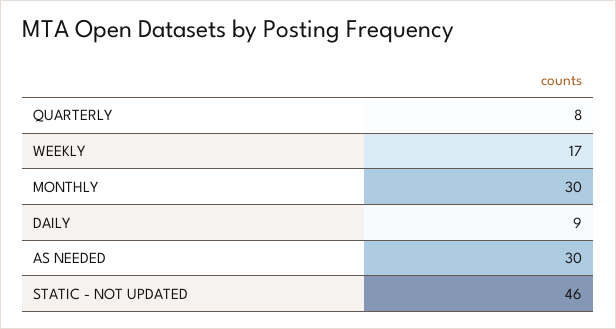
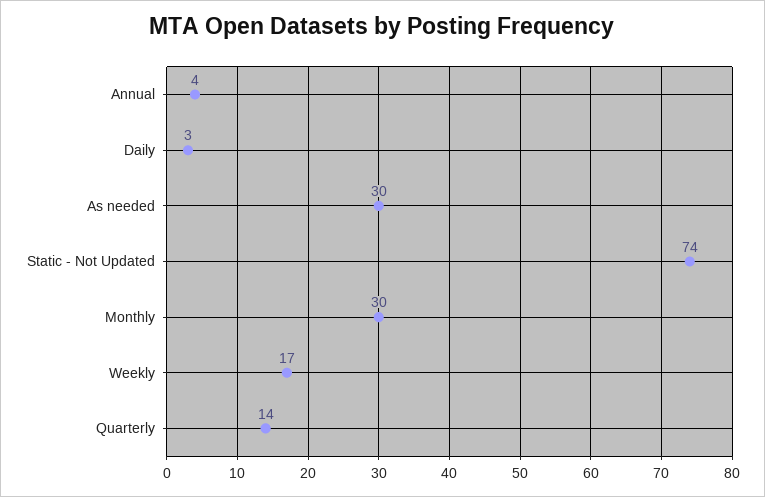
QUARTERLY: 8 -> 14
DAILY: 9 -> 3
STATIC - NOT UPDATED: 46 -> 74
Annual: none -> 4

